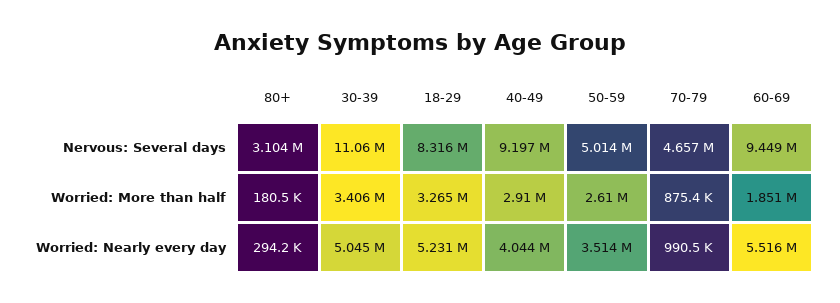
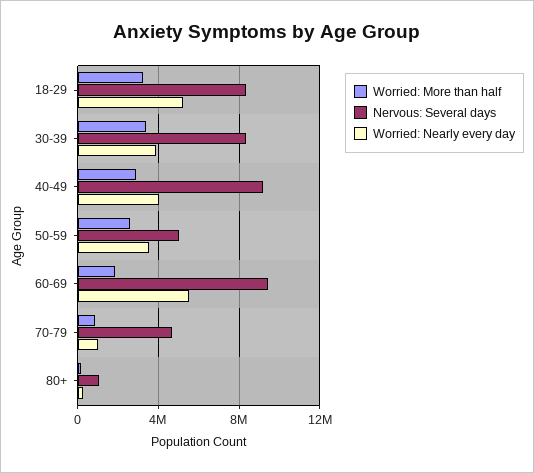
Nervous: Several days, 80+: 3104000 -> 1000000
Nervous: Several days, 30-39: 11060000 -> 8500000
Worried: Nearly every day, 30-39: 5045000 -> 4000000

